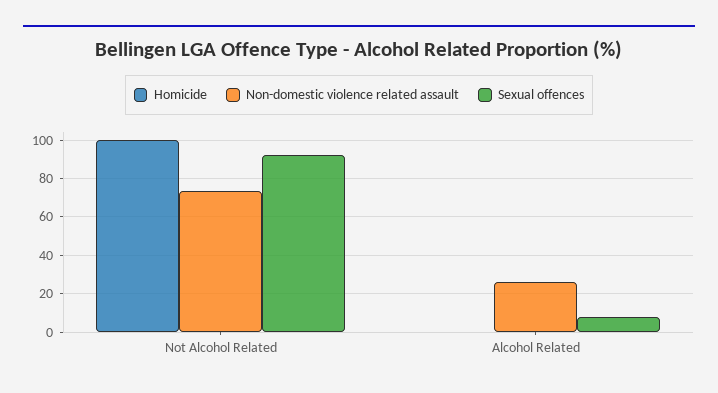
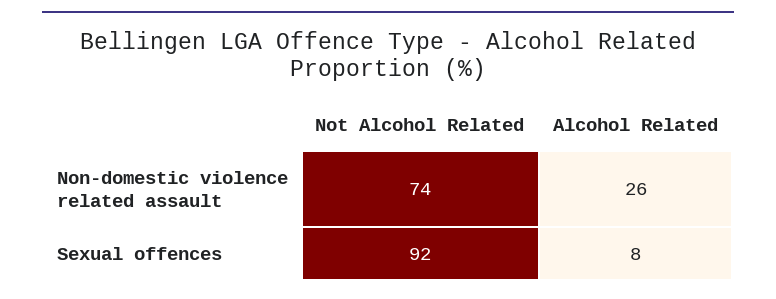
Homicide, Not Alcohol Related: 100 -> none
Homicide, Alcohol Related: 0 -> none

